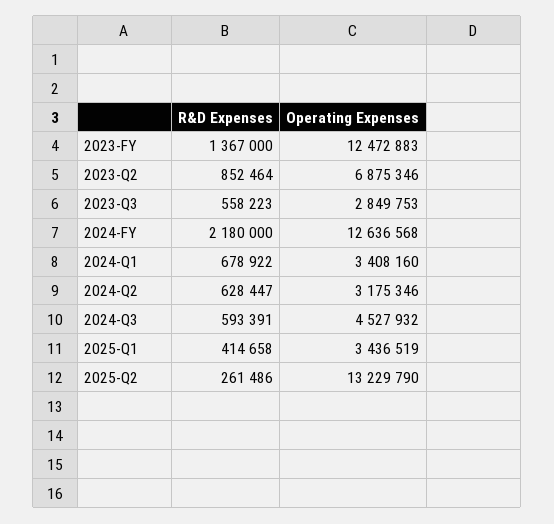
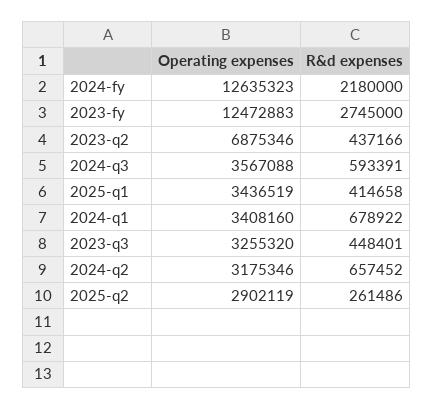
R&D Expenses, 2023-FY: 1367000 -> 2745000
R&D Expenses, 2023-Q2: 852464 -> 437166
R&D Expenses, 2023-Q3: 558223 -> 448401
Operating Expenses, 2023-Q3: 2849753 -> 3255320
Operating Expenses, 2024-FY: 12636568 -> 12635323
R&D Expenses, 2024-Q2: 628447 -> 657452
Operating Expenses, 2024-Q3: 4527932 -> 3567088
Operating Expenses, 2025-Q2: 13229790 -> 2902119

